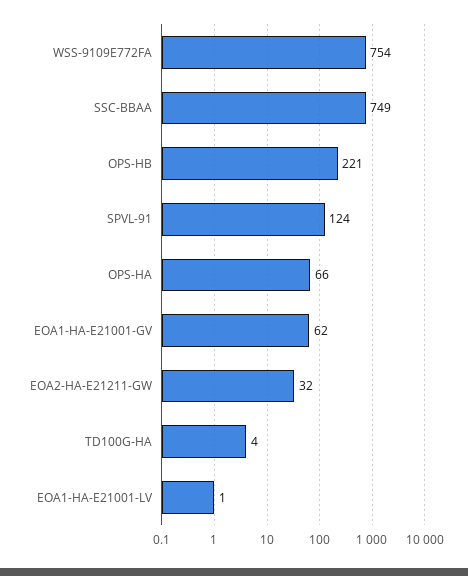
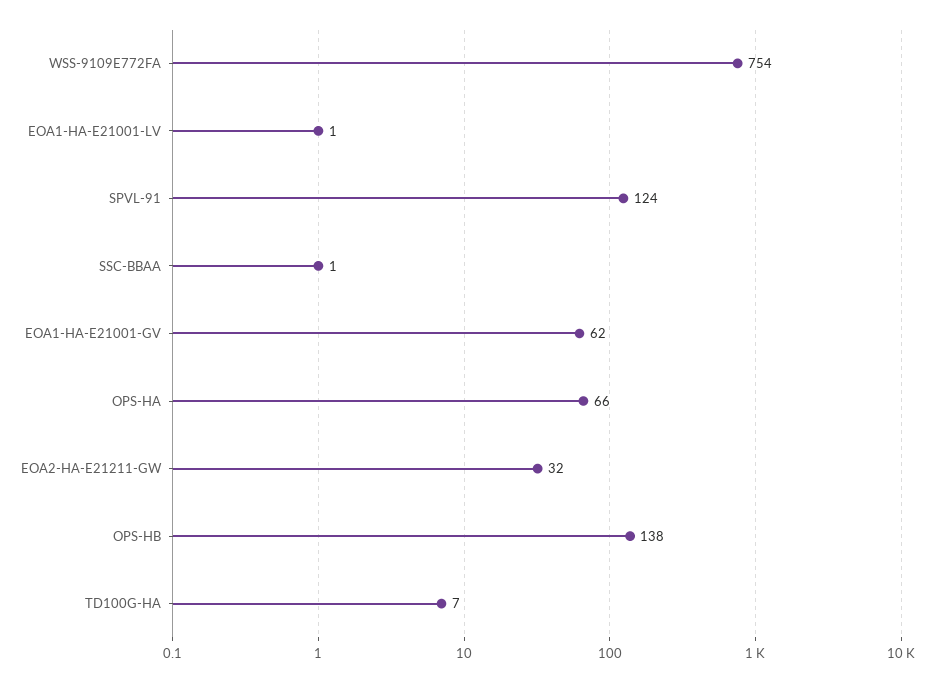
SSC-BBAA: 749 -> 1
OPS-HB: 221 -> 138
TD100G-HA: 4 -> 7

